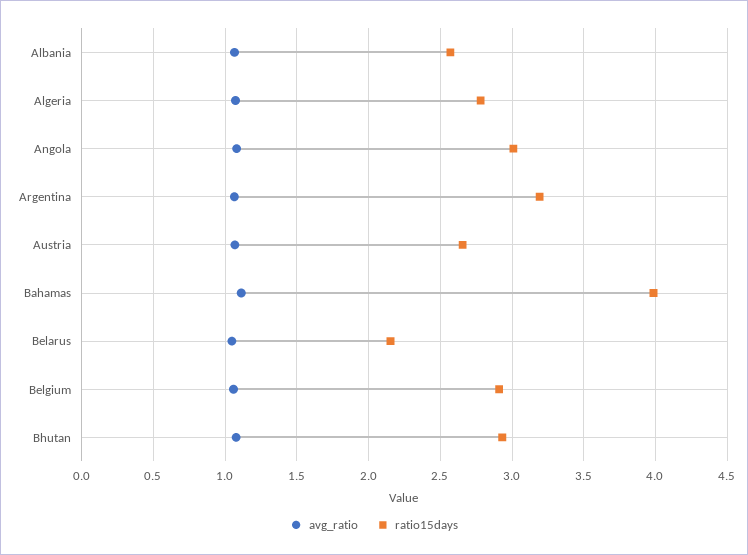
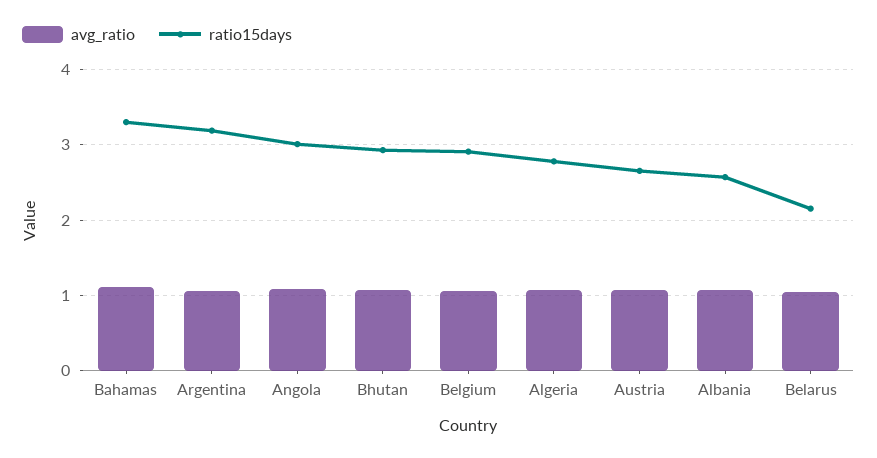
ratio15days, Bahamas: 4 -> 3.3

